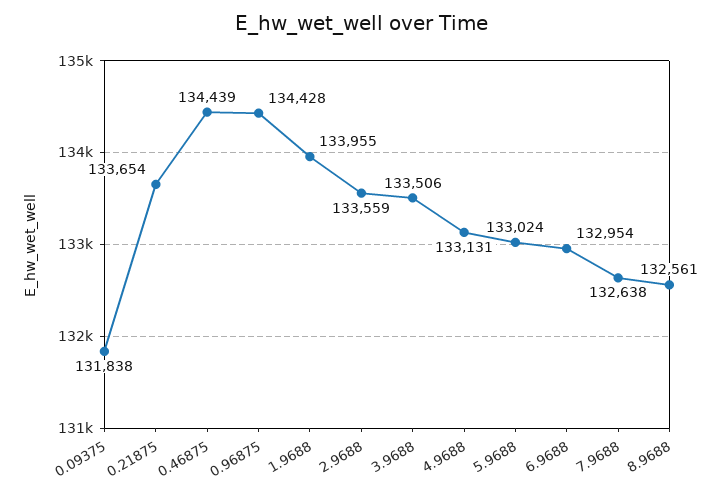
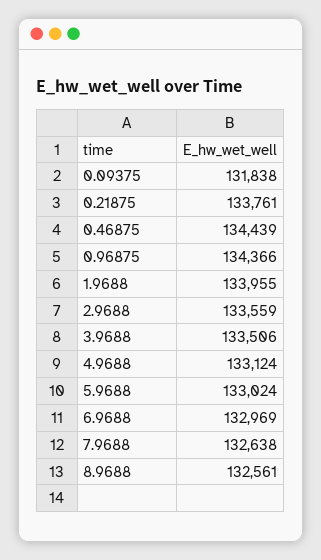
0.21875: 133654 -> 133761
0.96875: 134428 -> 134366
4.9688: 133131 -> 133124
6.9688: 132954 -> 132969

